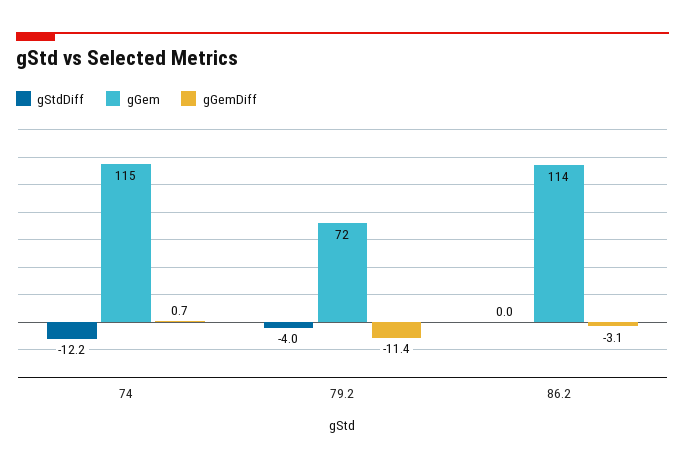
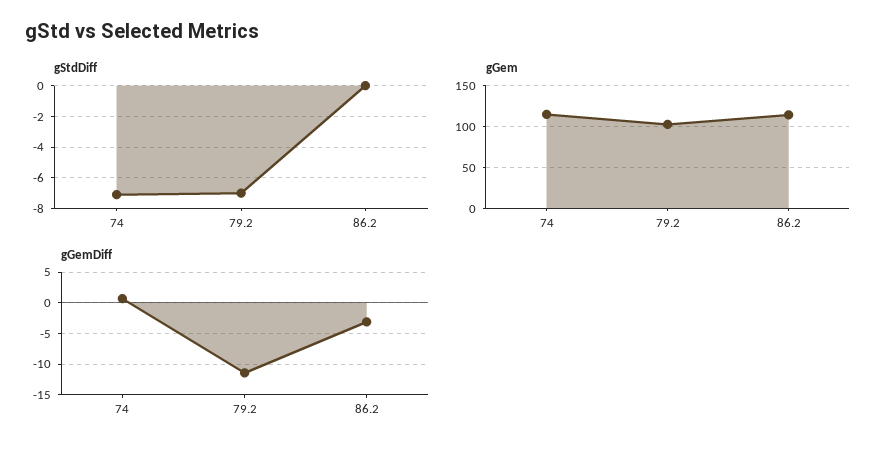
gStdDiff, 74: -12.2 -> -7
gStdDiff, 79.2: -4 -> -7
gGem, 79.2: 72 -> 100

